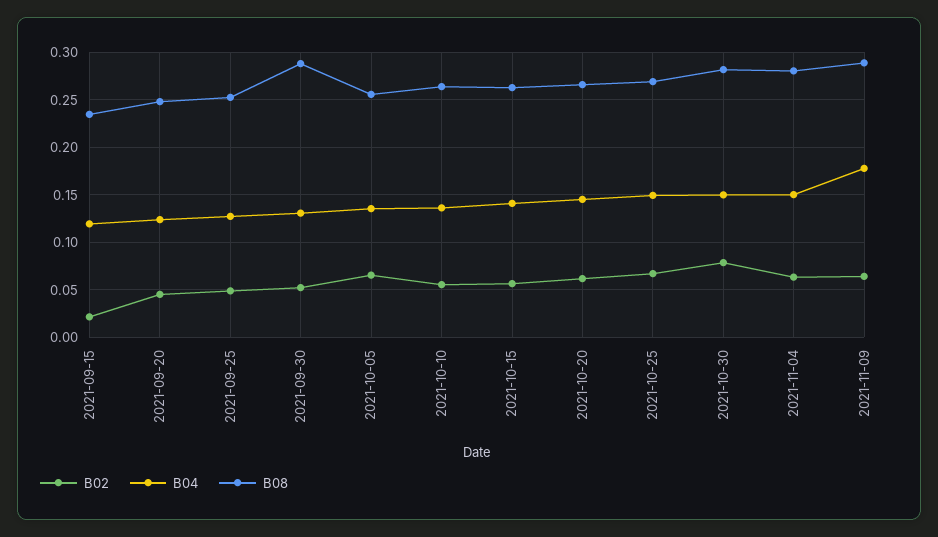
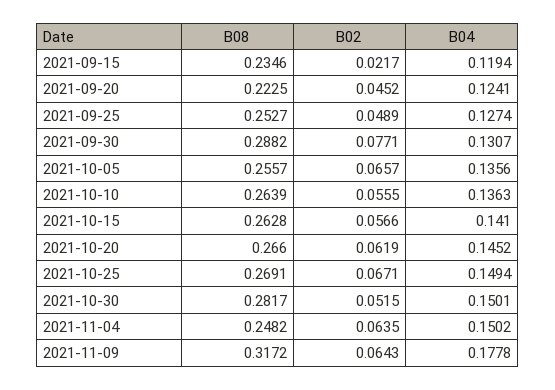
B08, 2021-09-20: 0.25 -> 0.2225
B02, 2021-09-30: 0.05 -> 0.0771
B02, 2021-10-30: 0.08 -> 0.0515
B08, 2021-11-04: 0.28 -> 0.2482
B08, 2021-11-09: 0.29 -> 0.3172

